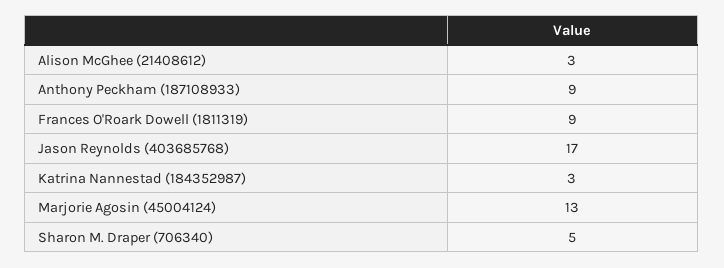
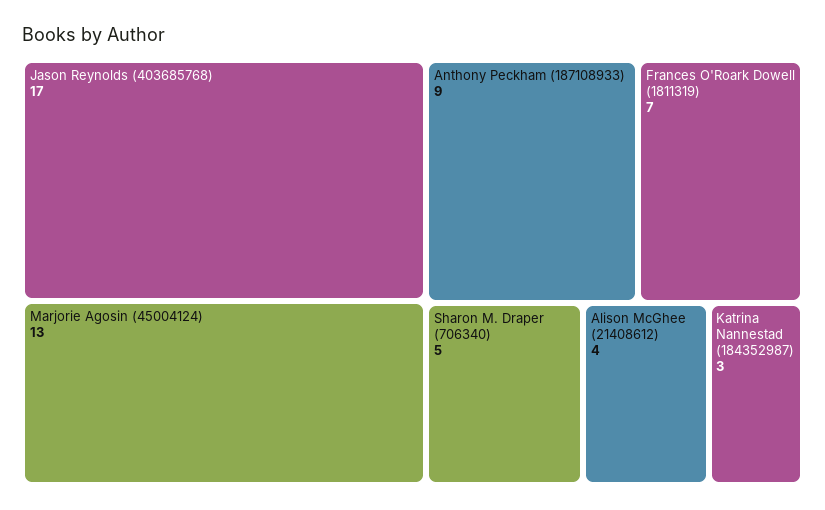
Alison McGhee (21408612): 3 -> 4
Frances O'Roark Dowell (1811319): 9 -> 7

